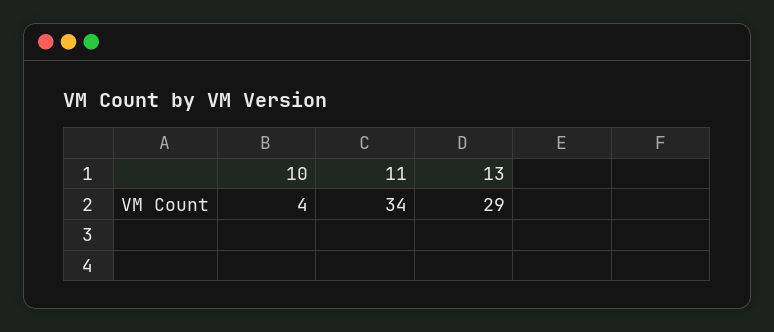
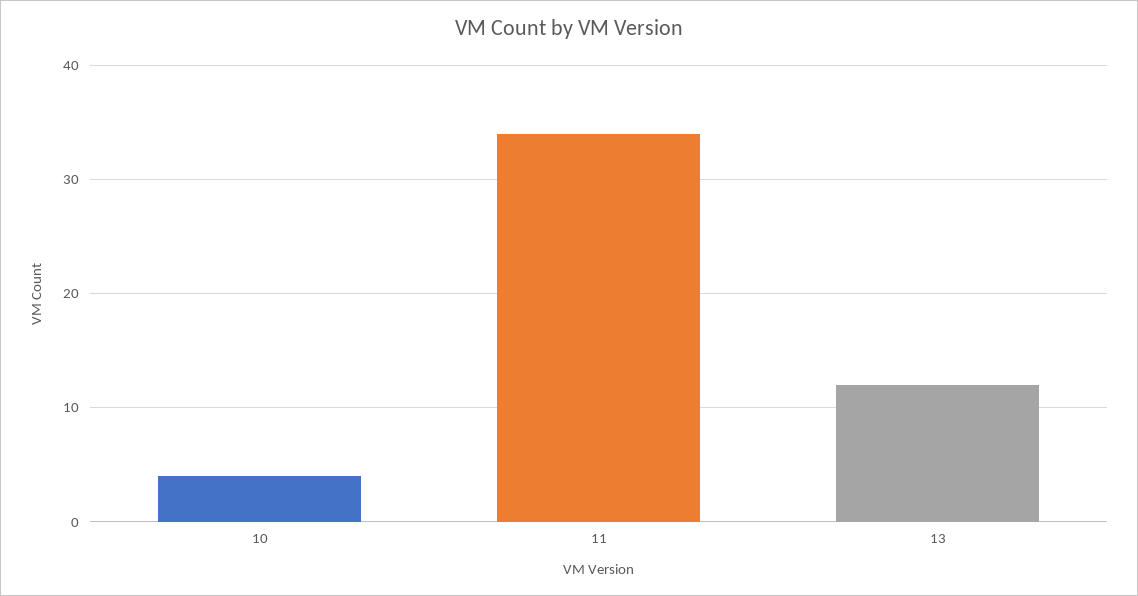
13: 29 -> 12

